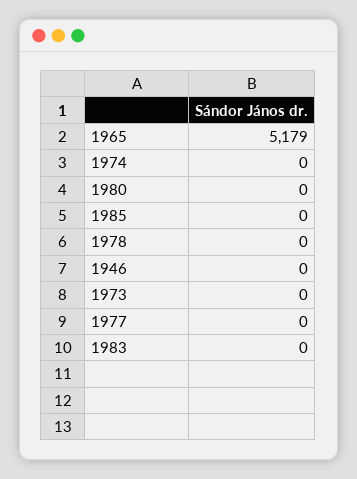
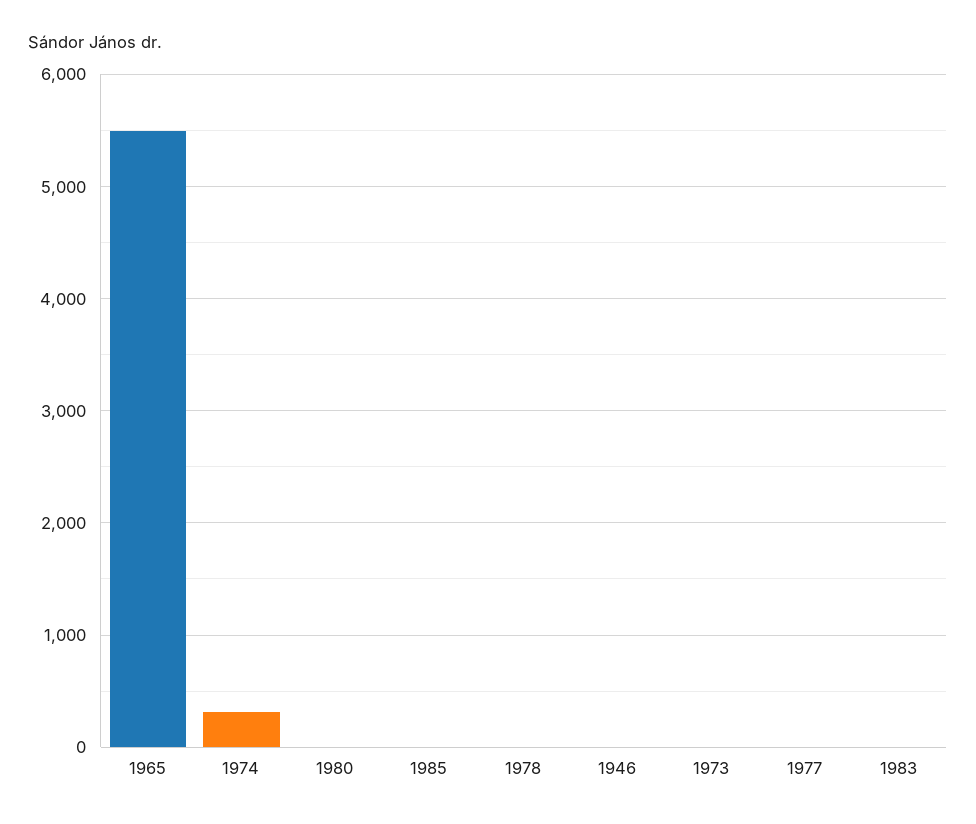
1965: 5179 -> 5500
1974: 0 -> 300

